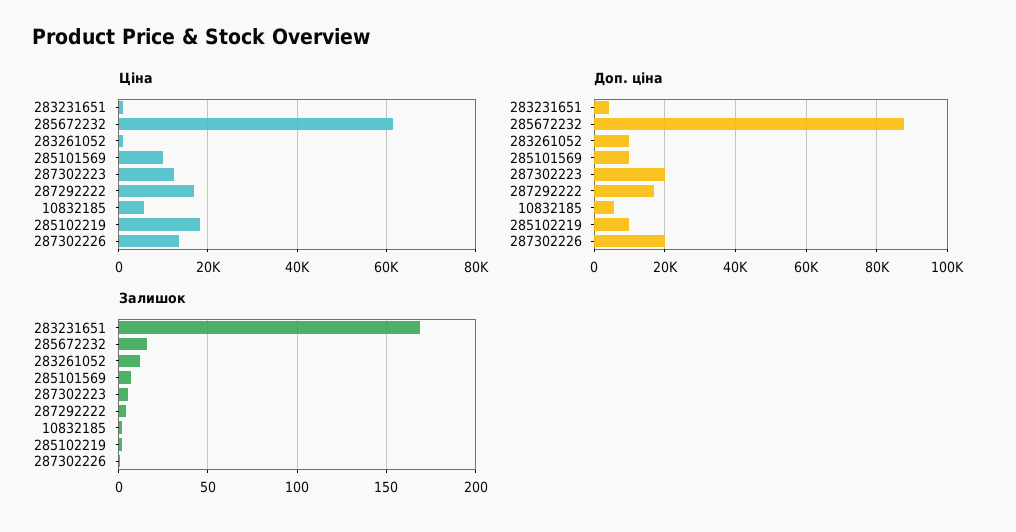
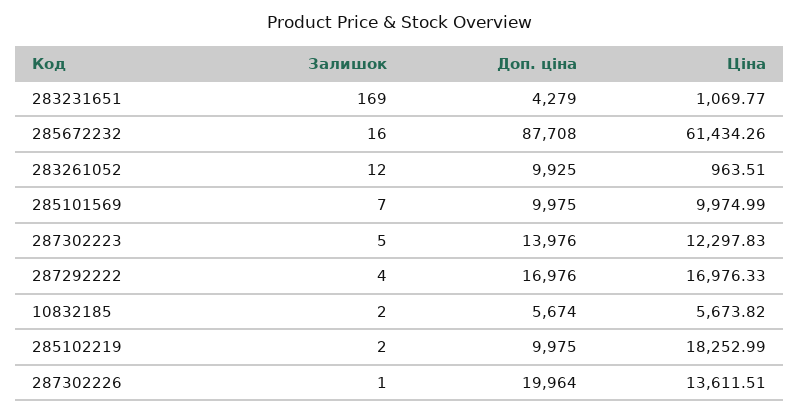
Доп. ціна, 287302223: 20000 -> 13976

